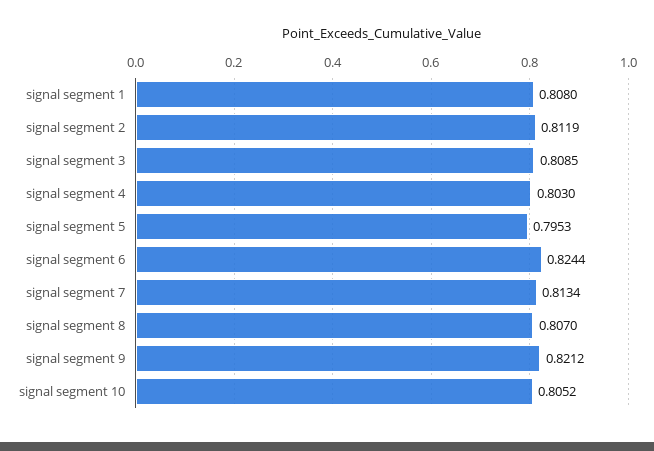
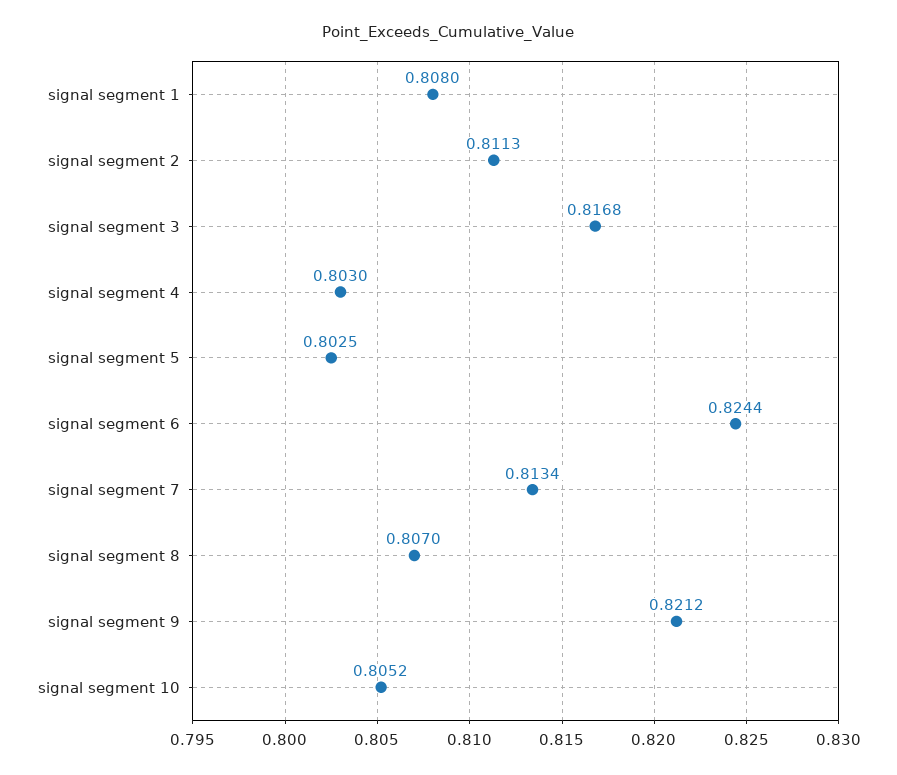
signal segment 2: 0.8119 -> 0.8113
signal segment 3: 0.8085 -> 0.8168
signal segment 5: 0.7953 -> 0.8025

